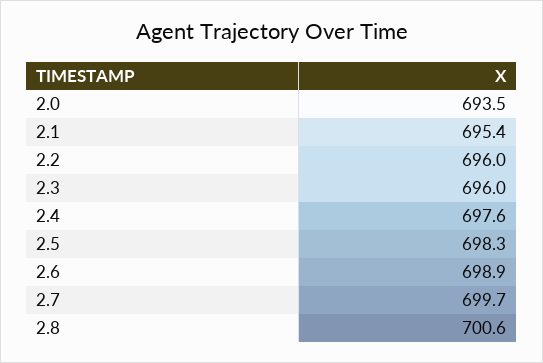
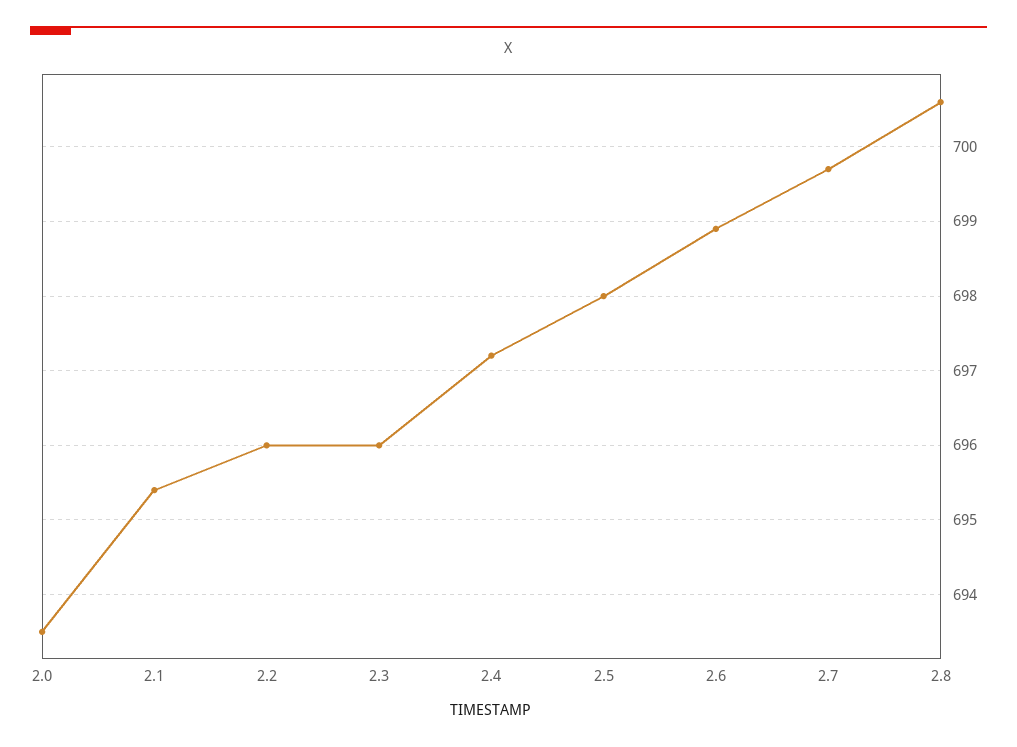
2.4: 697.6 -> 697.2
2.5: 698.3 -> 698

